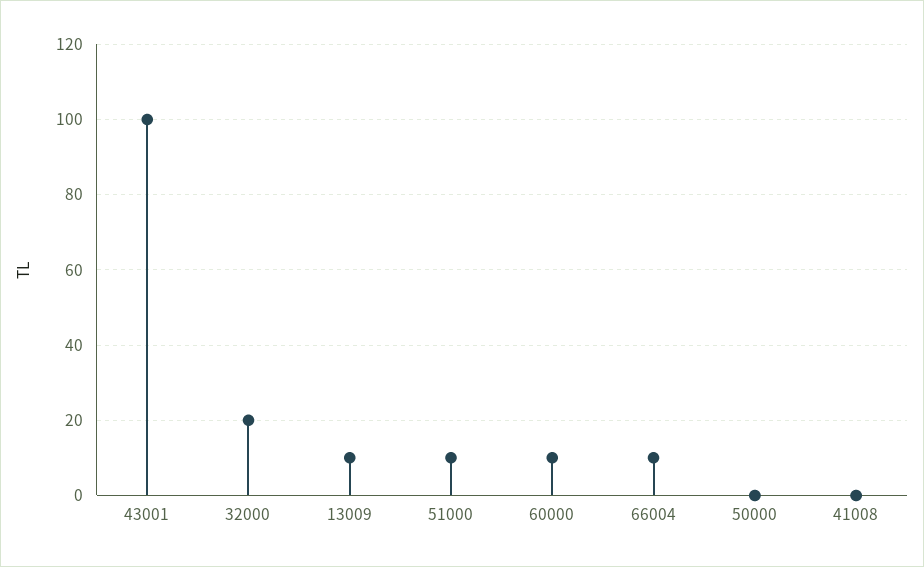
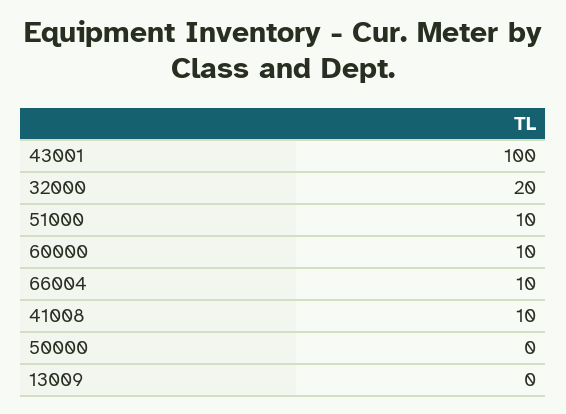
13009: 10 -> 0
41008: 0 -> 10

